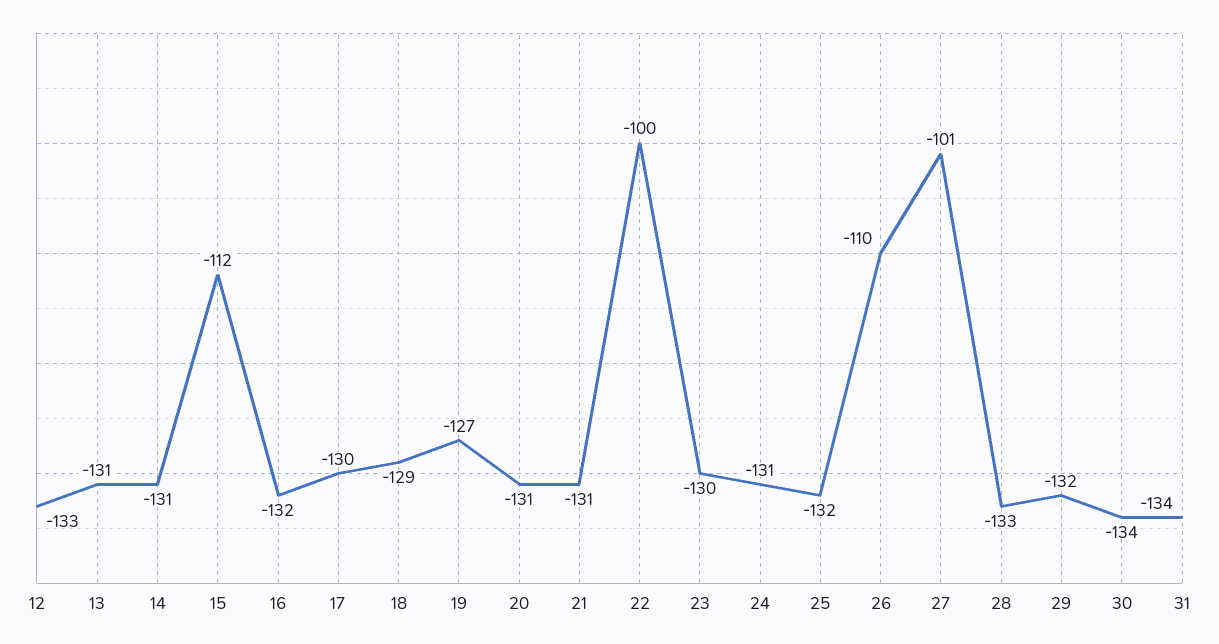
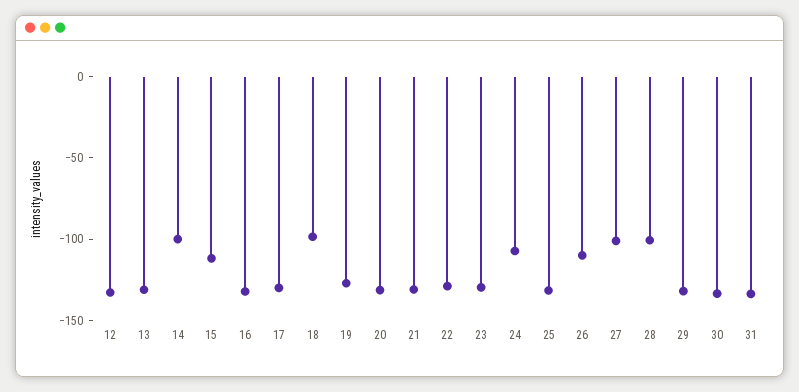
14: -131 -> -100
18: -129 -> -100
22: -100 -> -130
24: -131 -> -110
28: -133 -> -100

